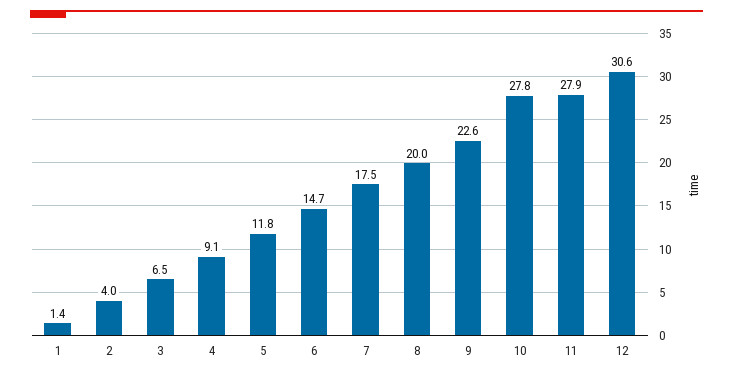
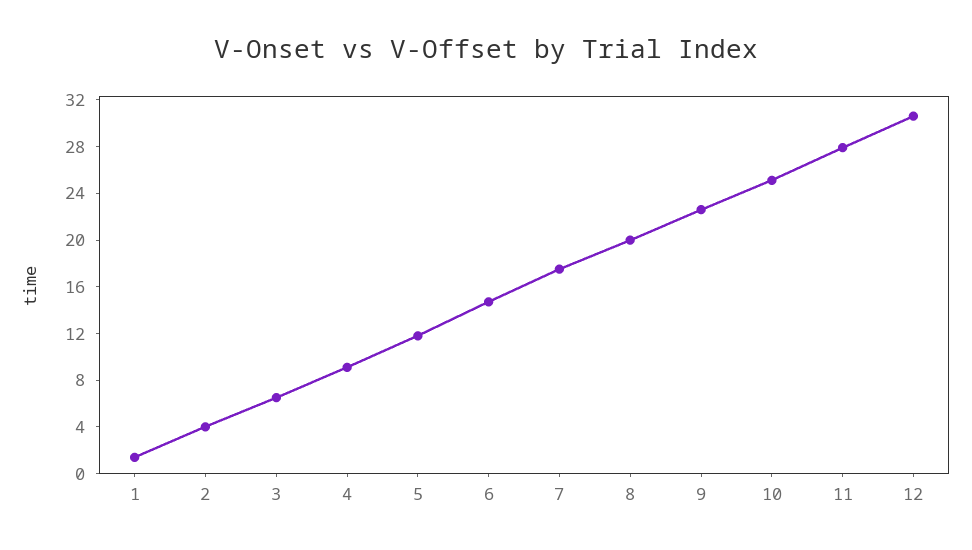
10: 27.8 -> 25

